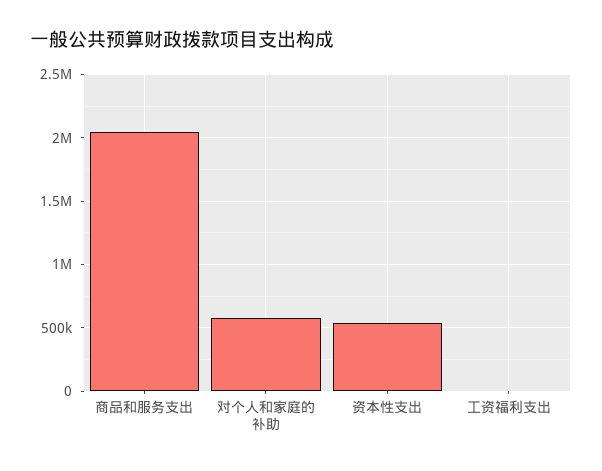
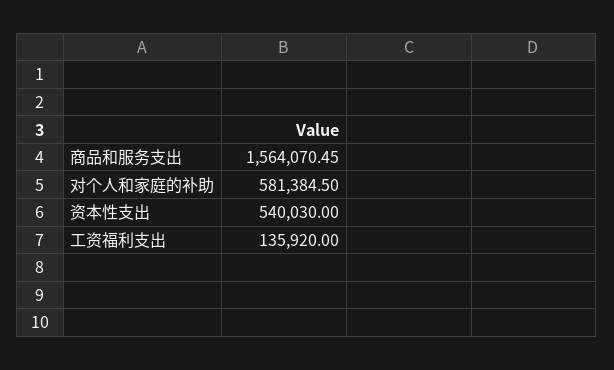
商品和服务支出: 2050000 -> 1564070.45
工资福利支出: 0 -> 135920

